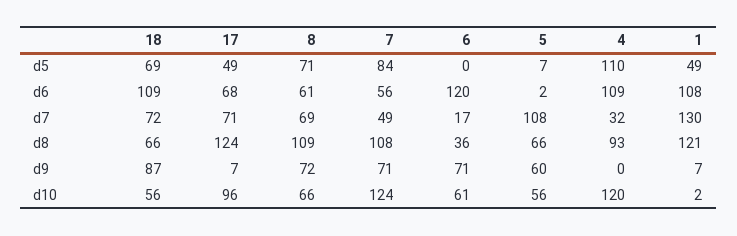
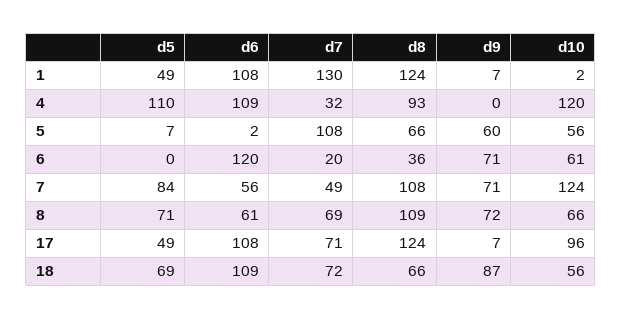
17, d6: 68 -> 108
6, d7: 17 -> 20
1, d8: 121 -> 124

